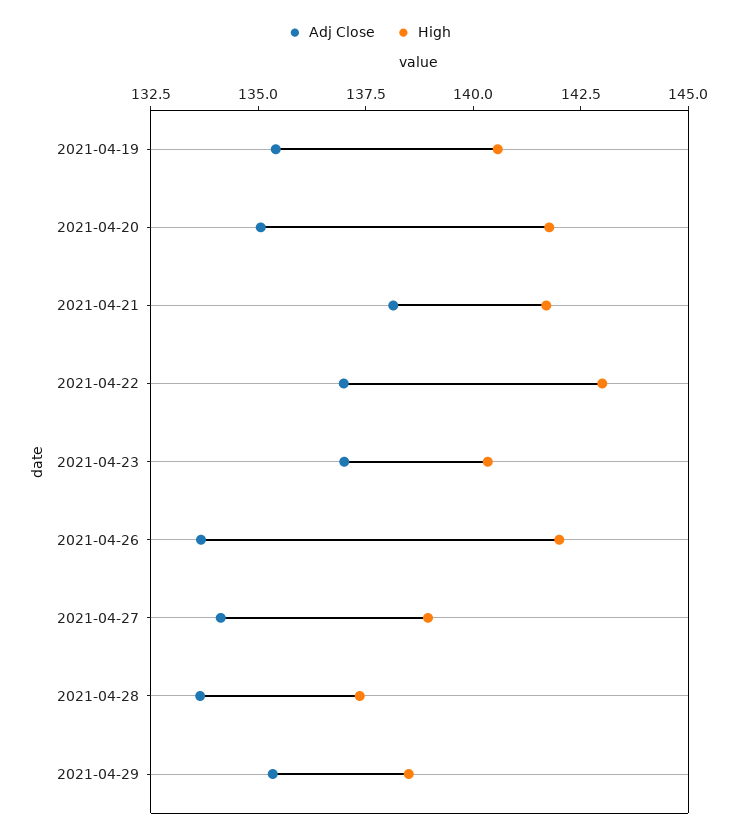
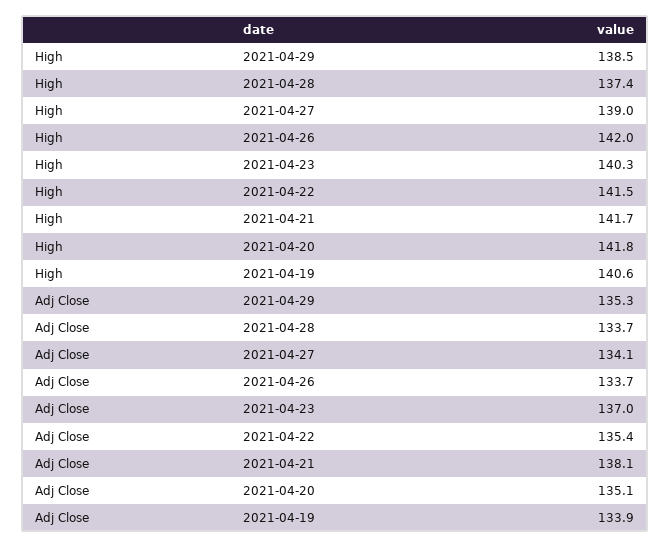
Adj Close, 2021-04-19: 135.5 -> 133.9
Adj Close, 2021-04-22: 137 -> 135.4
High, 2021-04-22: 143 -> 141.5

